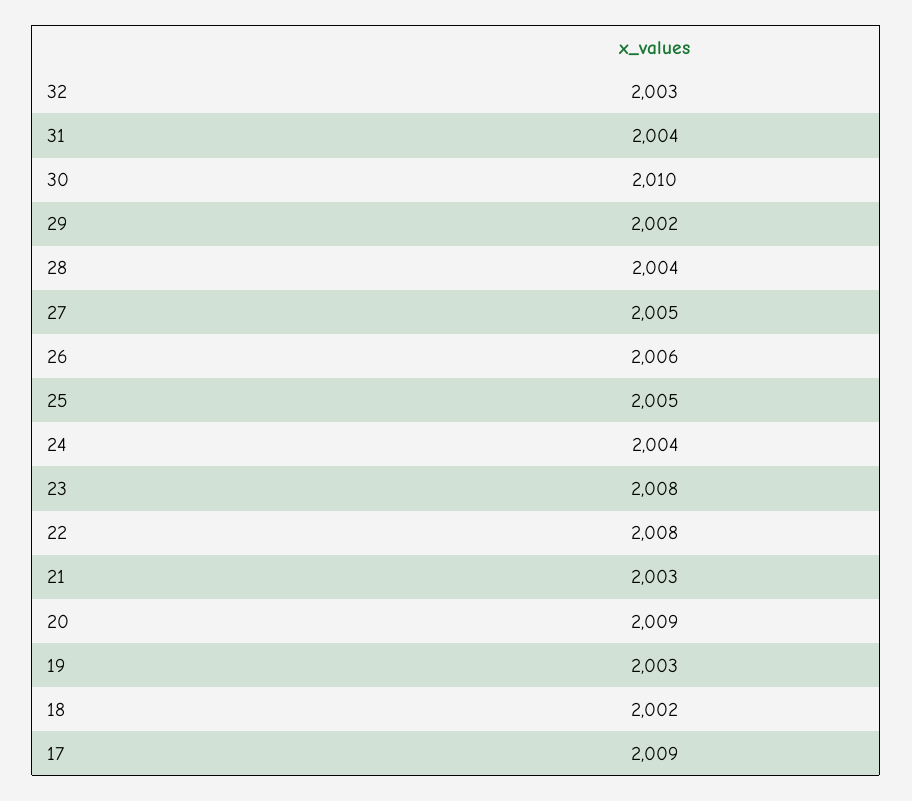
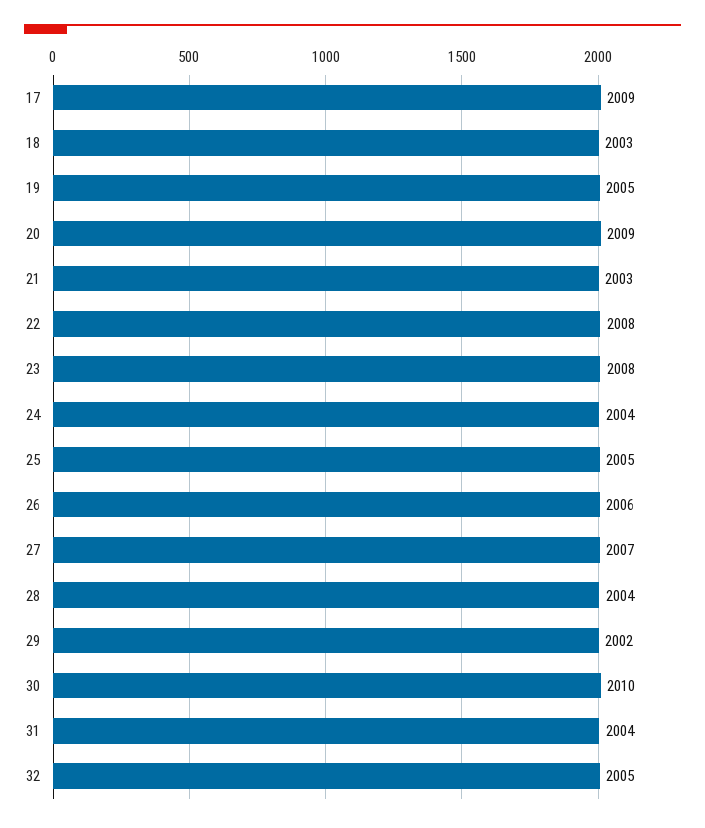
32: 2003 -> 2005
27: 2005 -> 2007
19: 2003 -> 2005
18: 2002 -> 2003

